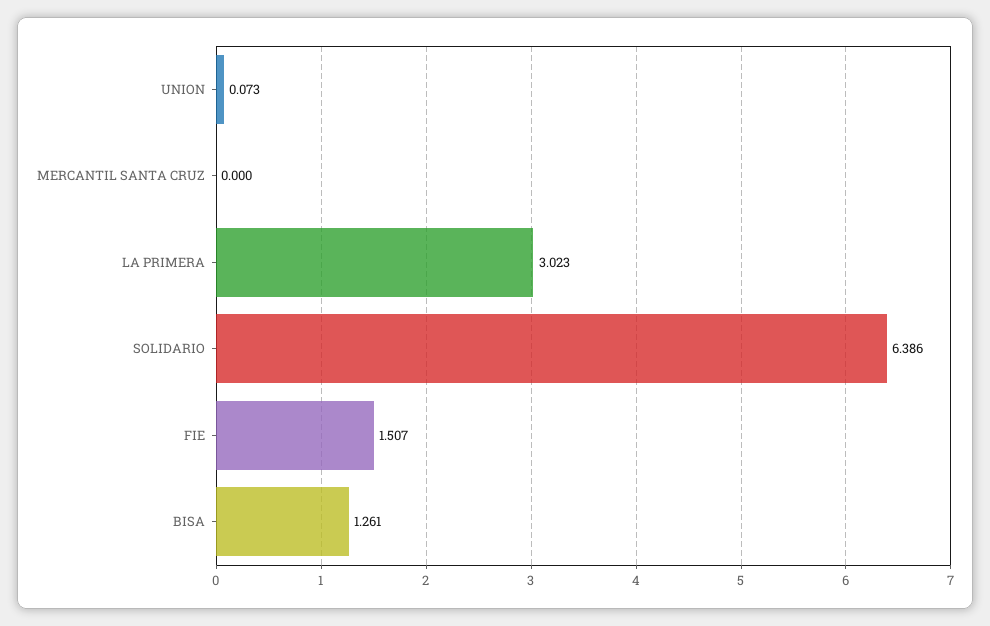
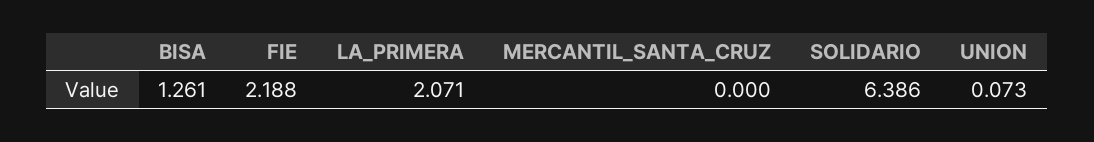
LA PRIMERA: 3.023 -> 2.071
FIE: 1.507 -> 2.188

